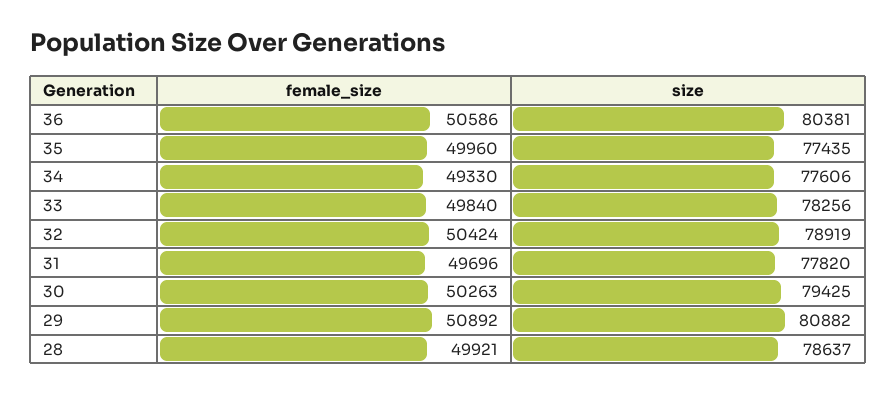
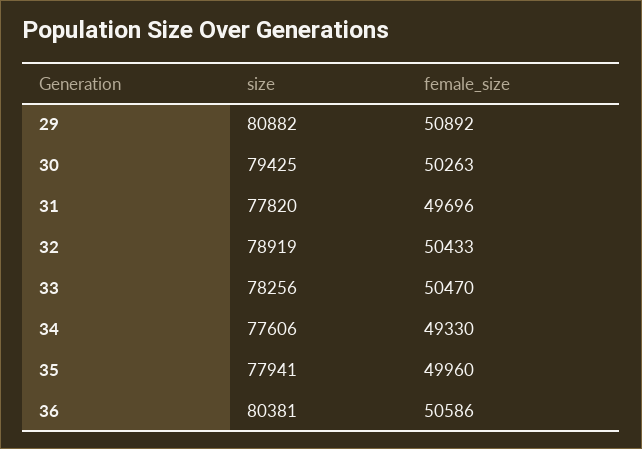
size, 35: 77435 -> 77941
female_size, 33: 49840 -> 50470
female_size, 32: 50424 -> 50433
female_size, 28: 49921 -> none
size, 28: 78637 -> none

